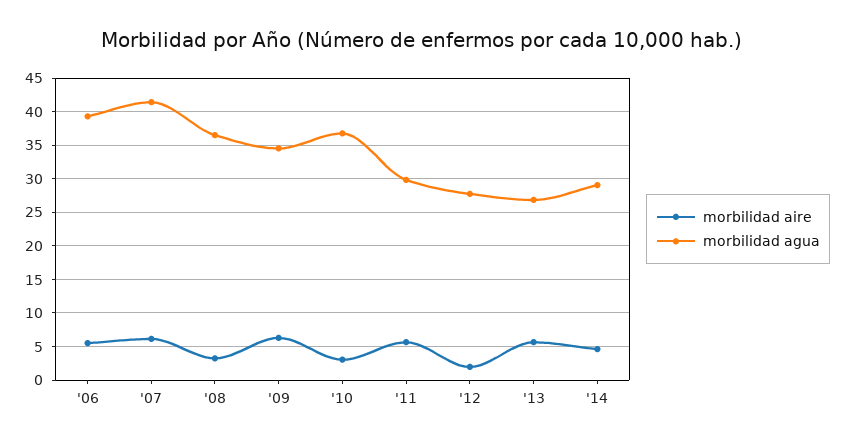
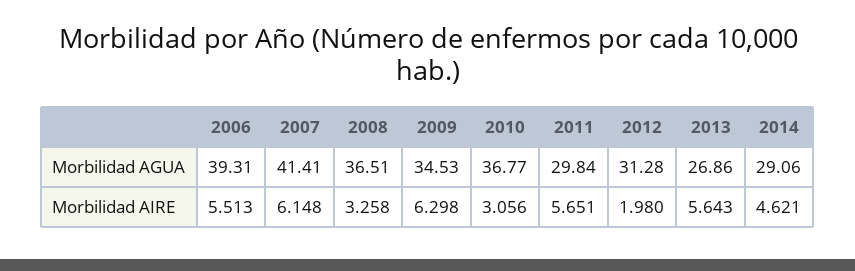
morbilidad agua, '12: 28 -> 31.28

